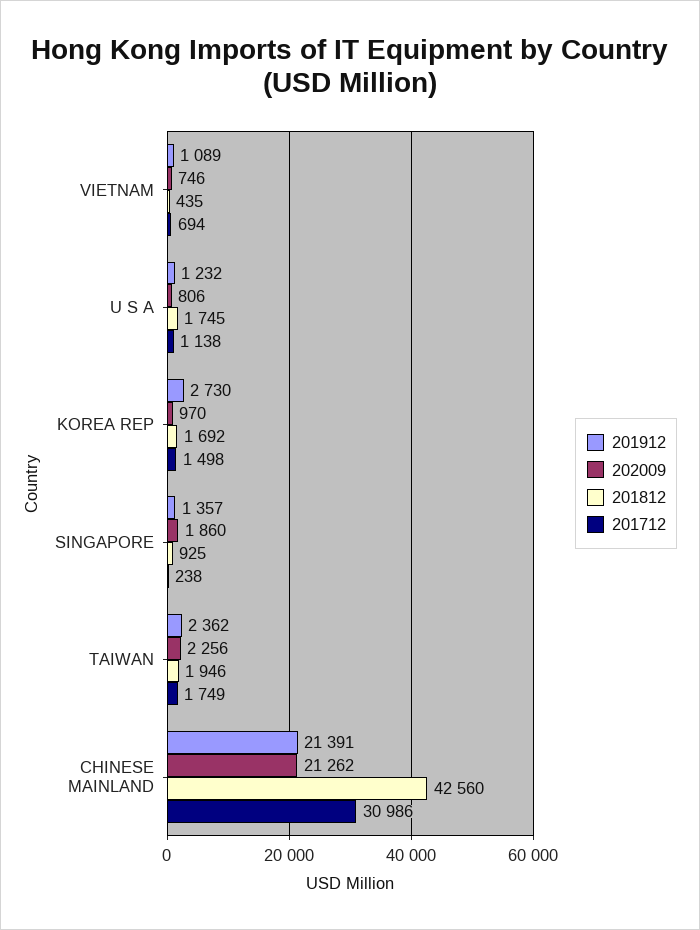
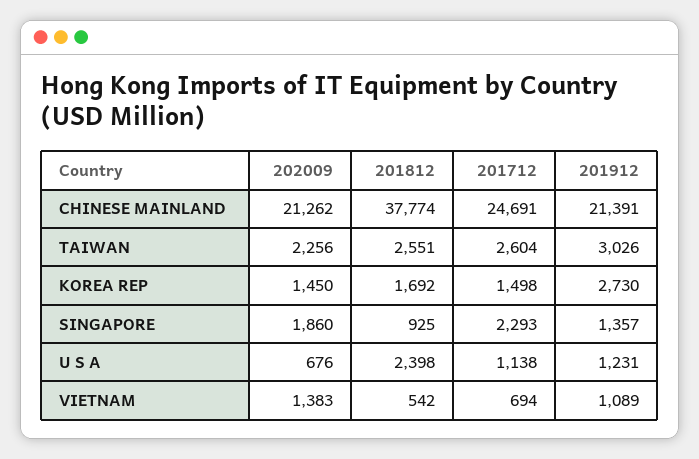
202009, VIETNAM: 746 -> 1383
201812, VIETNAM: 435 -> 542
201912, U S A: 1232 -> 1231
202009, U S A: 806 -> 676
201812, U S A: 1745 -> 2398
202009, KOREA REP: 970 -> 1450
201712, SINGAPORE: 238 -> 2293
201912, TAIWAN: 2362 -> 3026
201812, TAIWAN: 1946 -> 2551
201712, TAIWAN: 1749 -> 2604
201812, CHINESE MAINLAND: 42560 -> 37774
201712, CHINESE MAINLAND: 30986 -> 24691

